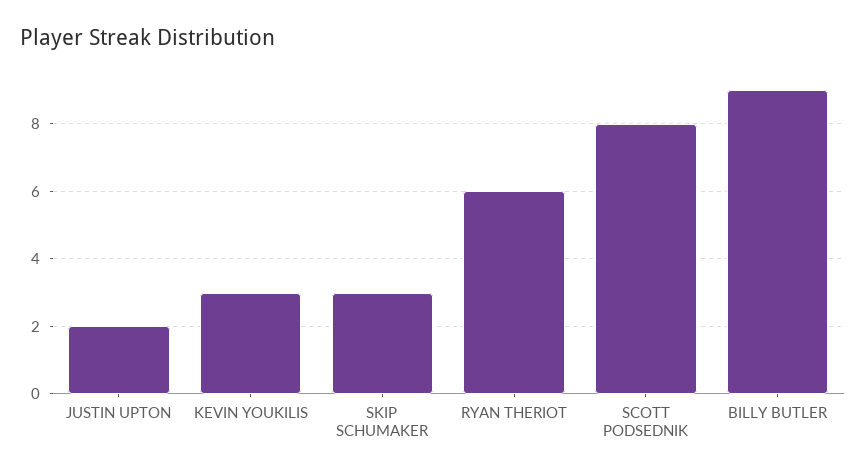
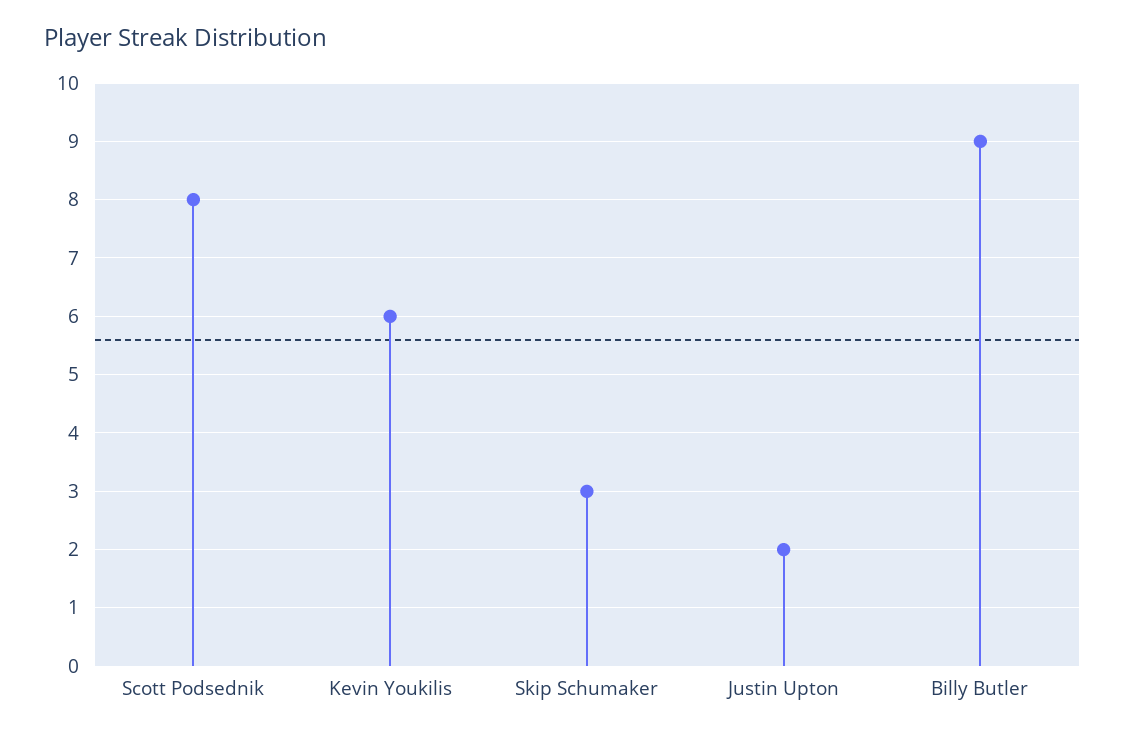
KEVIN YOUKILIS: 3 -> 6
RYAN THERIOT: 6 -> none

